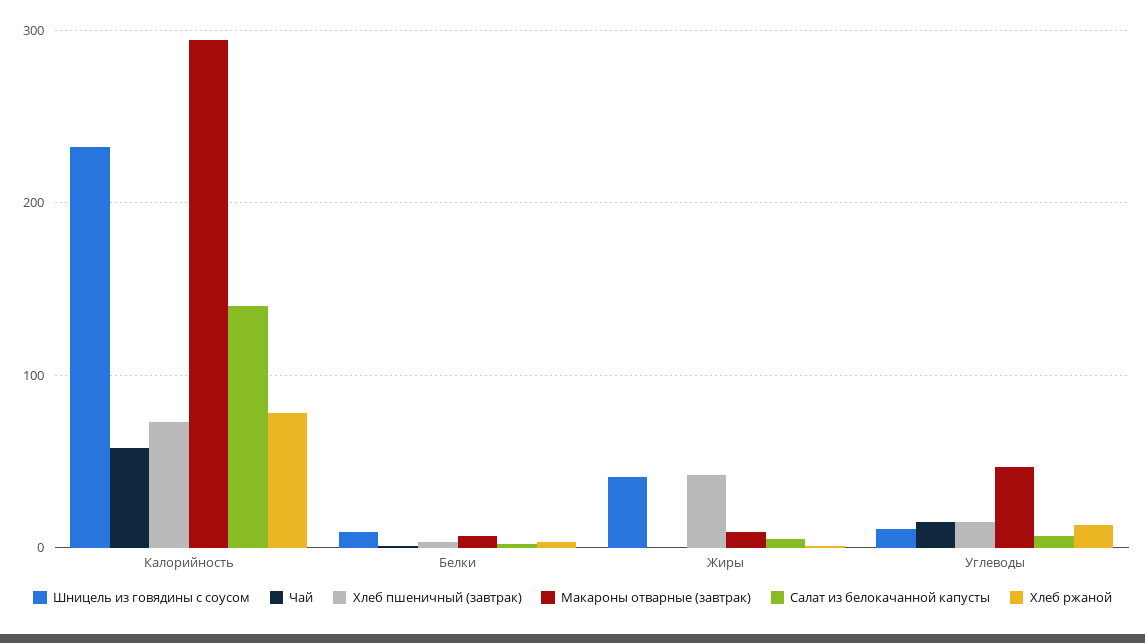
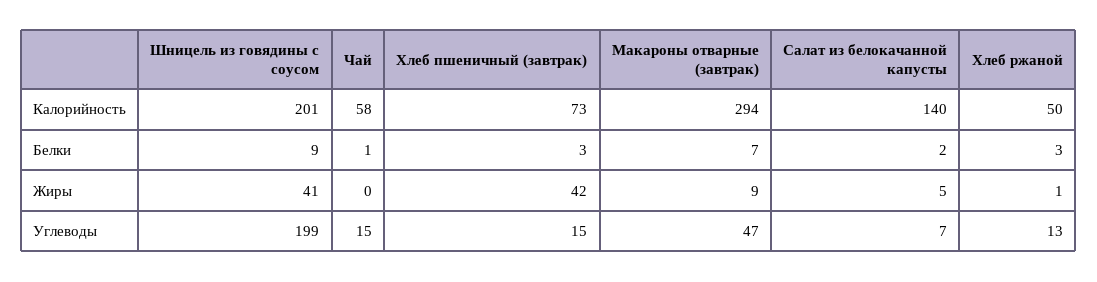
Шницель из говядины с соусом, Калорийность: 230 -> 201
Хлеб ржаной, Калорийность: 80 -> 50
Шницель из говядины с соусом, Углеводы: 10 -> 199

